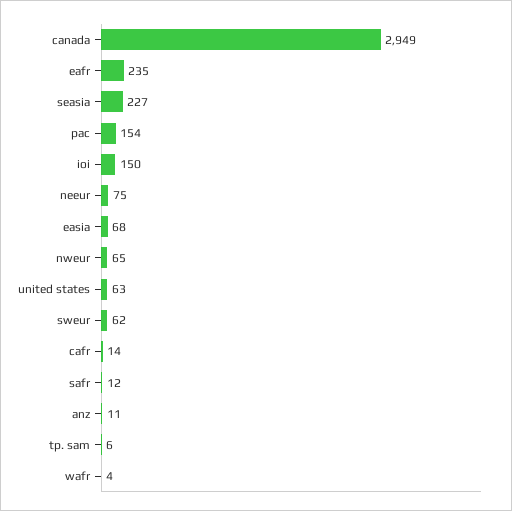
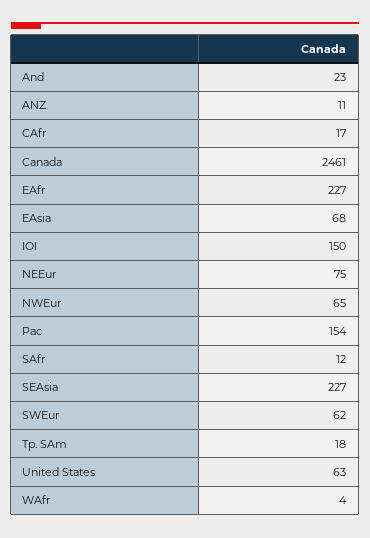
canada: 2949 -> 2461
eafr: 235 -> 227
cafr: 14 -> 17
tp. sam: 6 -> 18
And: none -> 23

